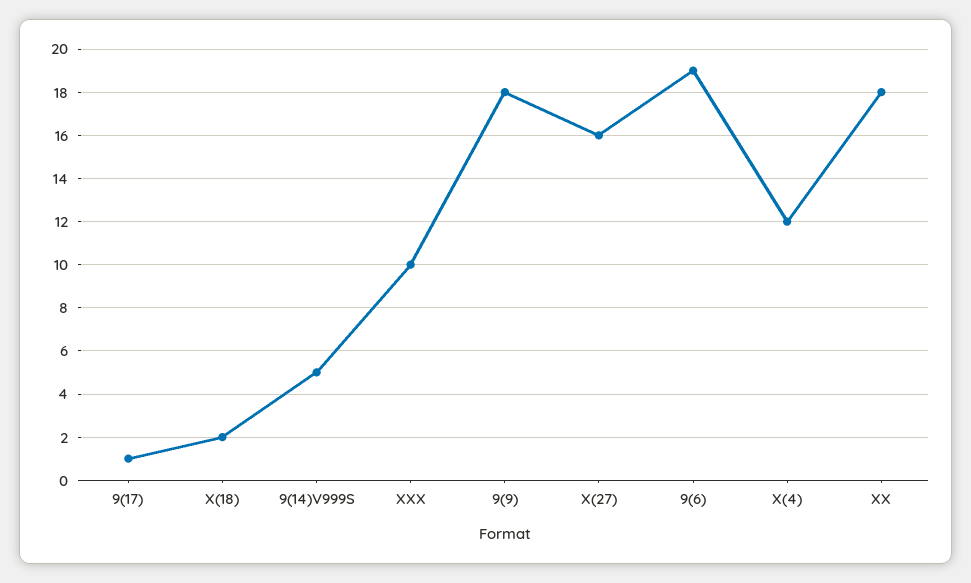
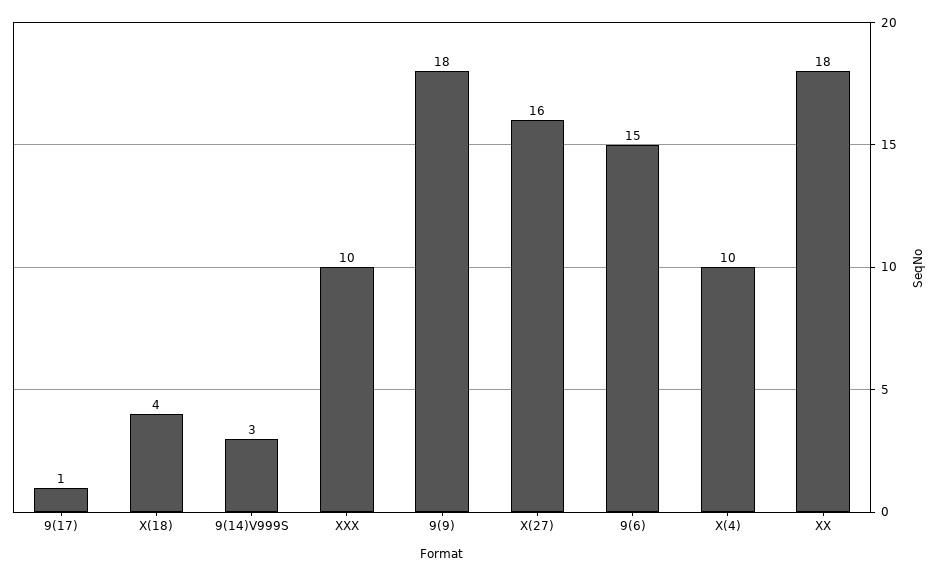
X(18): 2 -> 4
9(14)V999S: 5 -> 3
9(6): 19 -> 15
X(4): 12 -> 10

